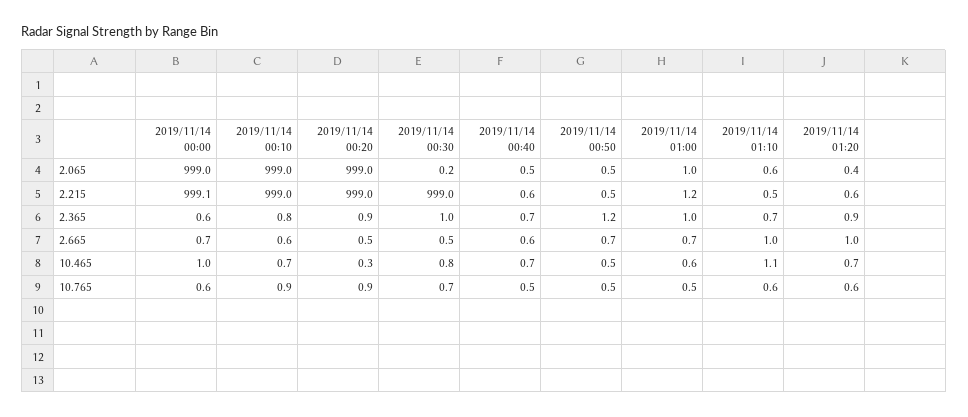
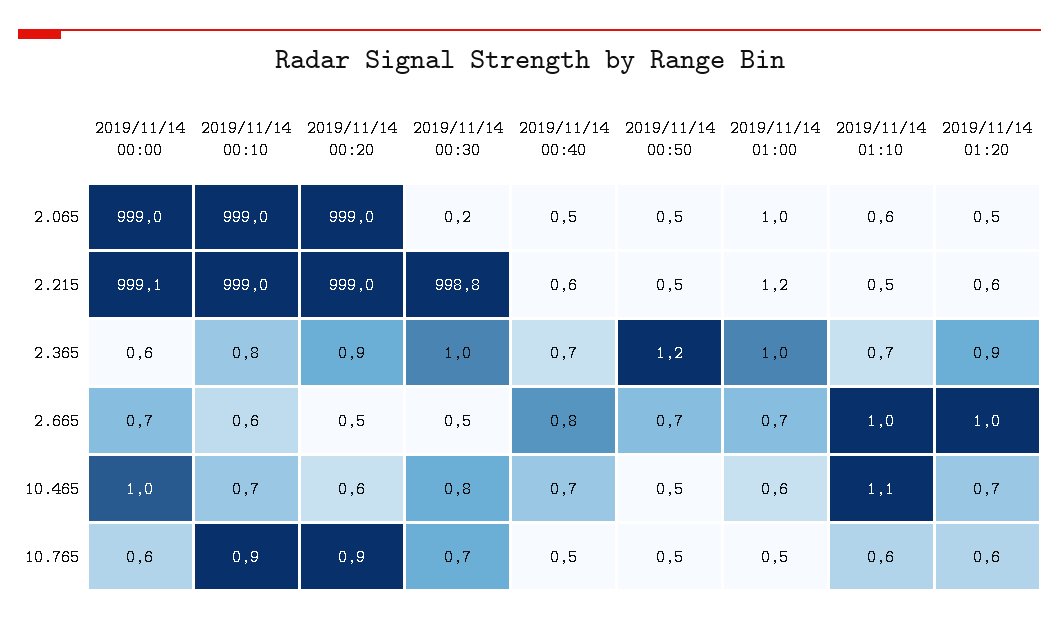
2019/11/14 01:20, 2.065: 0.4 -> 0.5
2019/11/14 00:30, 2.215: 999 -> 998.8
2019/11/14 00:40, 2.665: 0.6 -> 0.8
2019/11/14 00:20, 10.465: 0.3 -> 0.6

